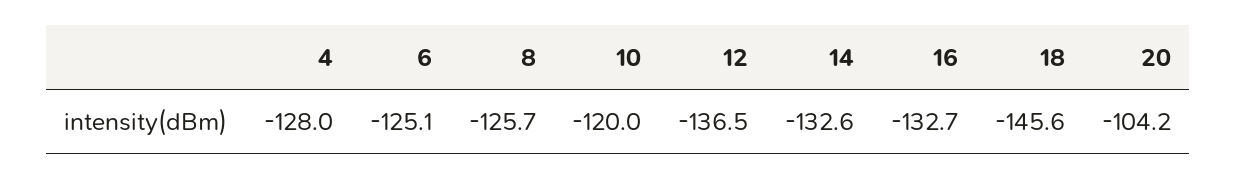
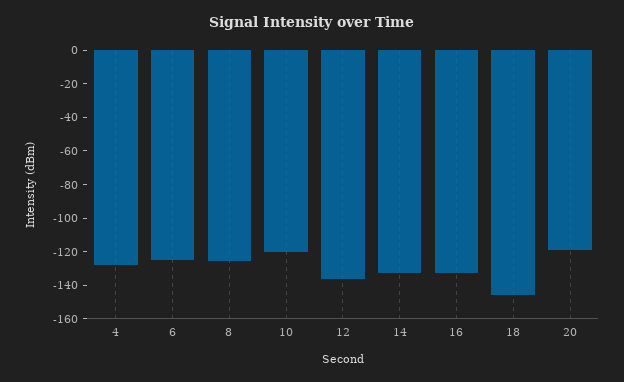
20: -104.2 -> -120

